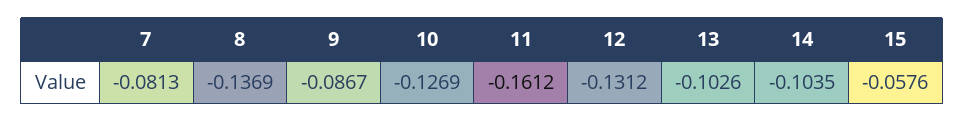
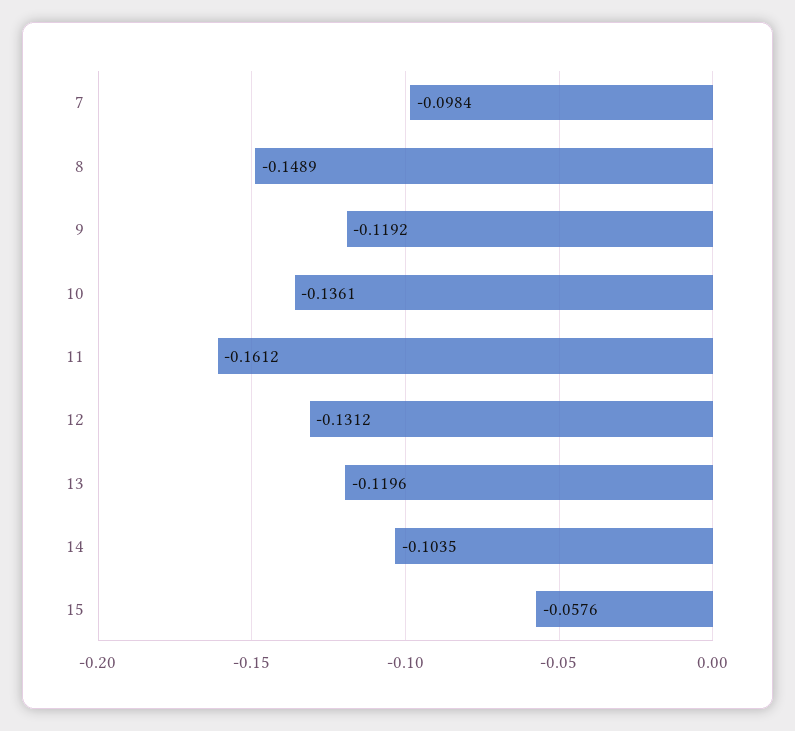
7: -0.0813 -> -0.0984
8: -0.1369 -> -0.1489
9: -0.0867 -> -0.1192
10: -0.1269 -> -0.1361
13: -0.1026 -> -0.1196

